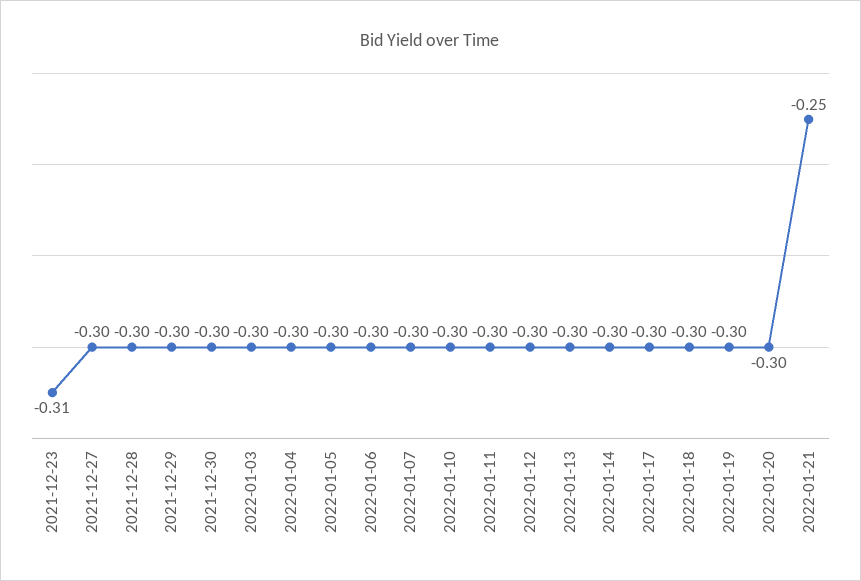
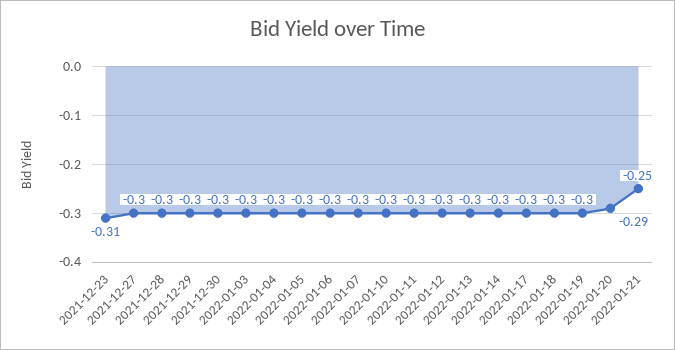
2022-01-20: -0.3 -> -0.29

